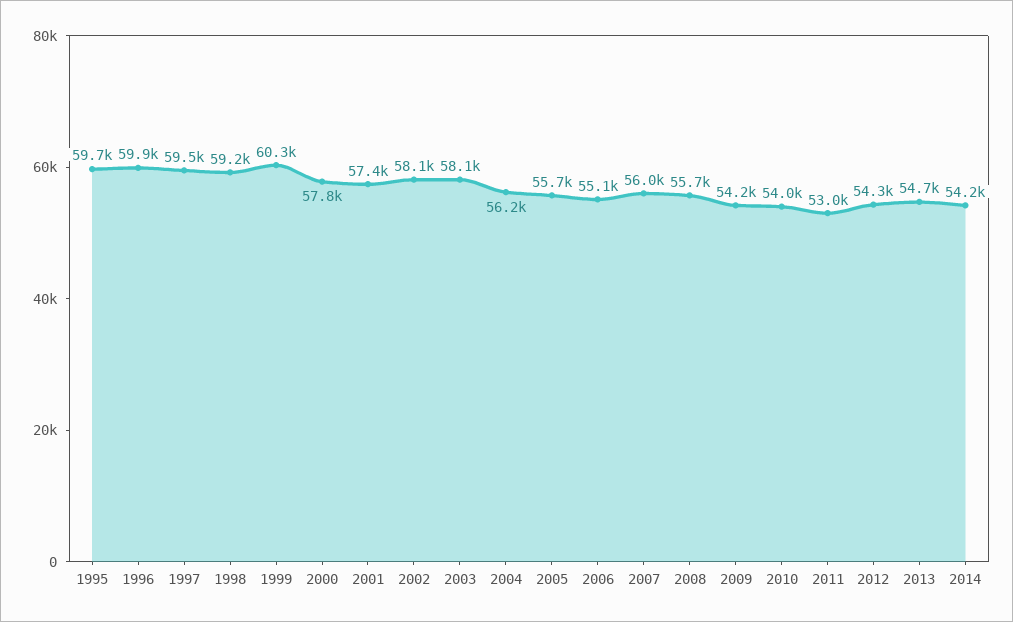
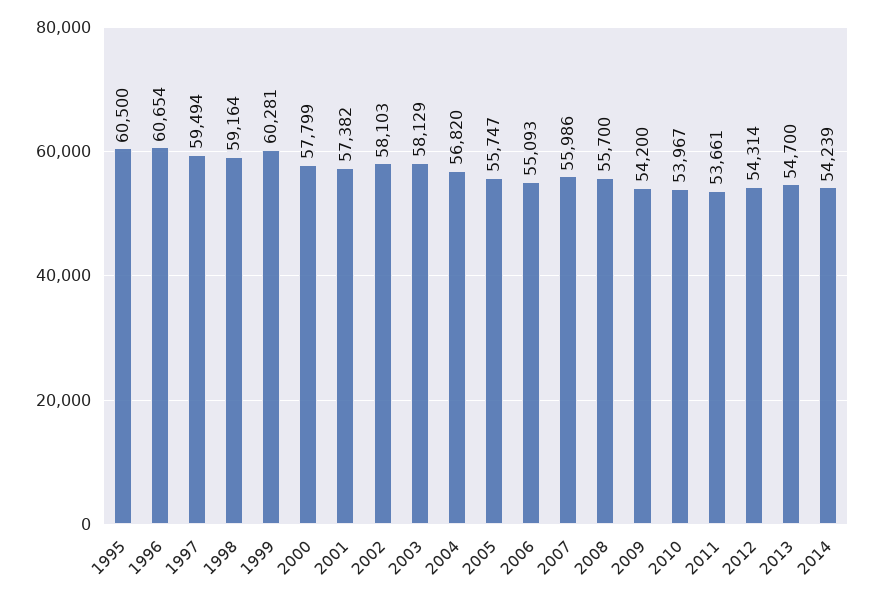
1995: 59700 -> 60500
1996: 59900 -> 60654
2004: 56200 -> 56820
2011: 53000 -> 53661

